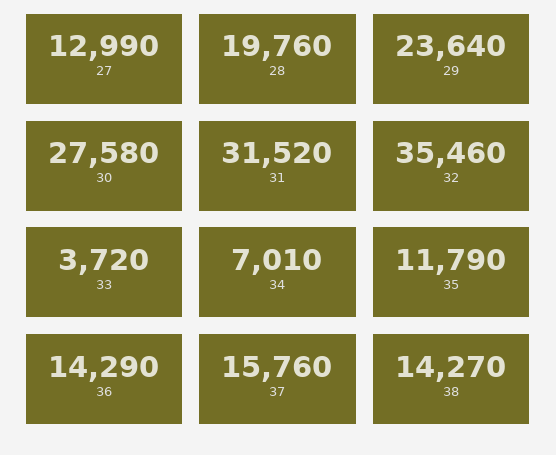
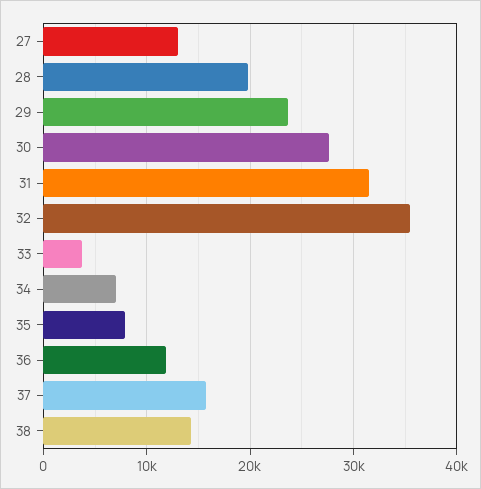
35: 11790 -> 8000
36: 14290 -> 12000

